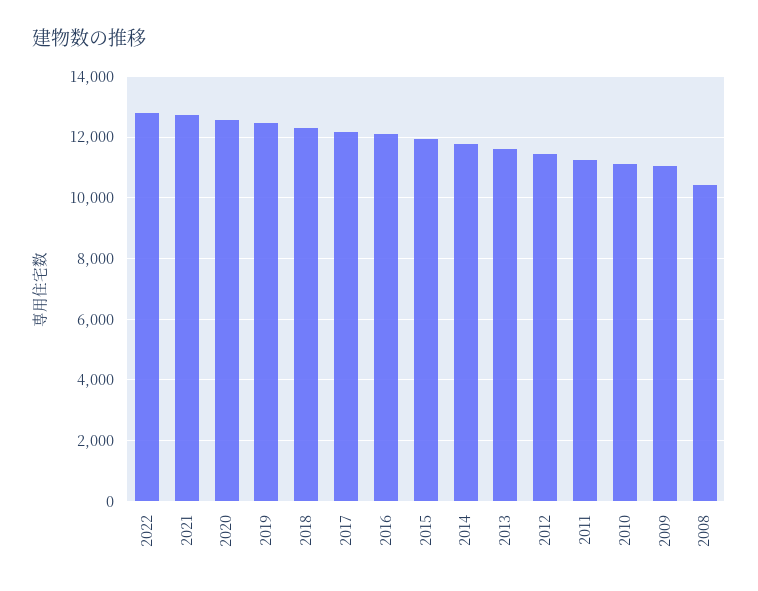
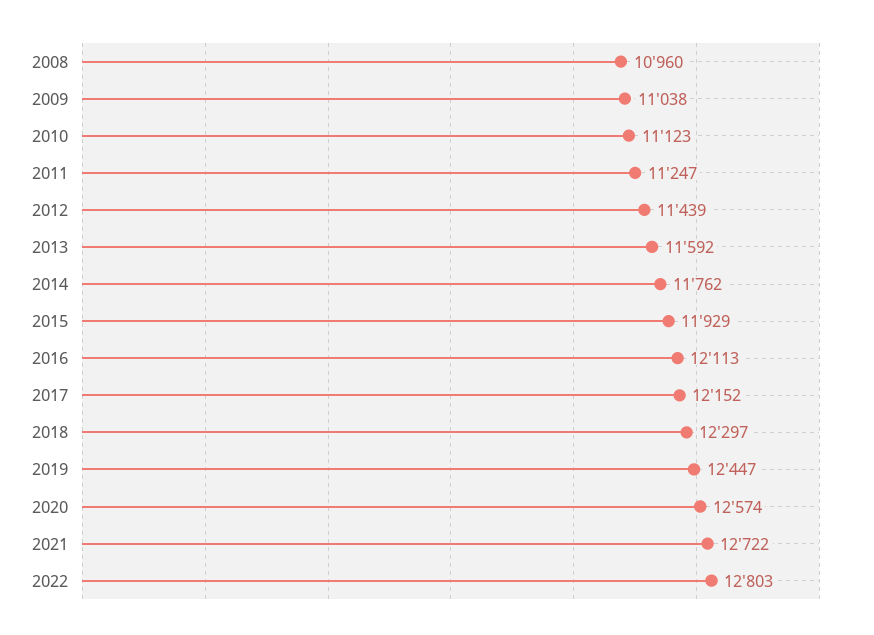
2008: 10400 -> 10960

